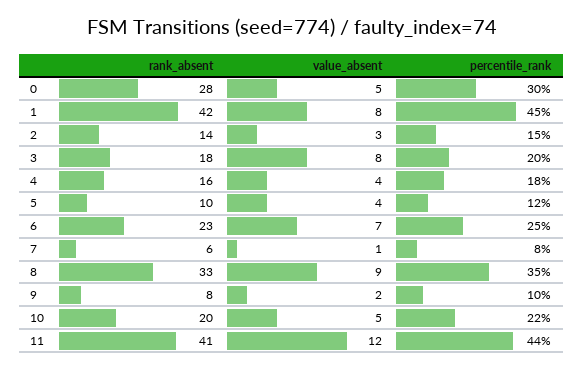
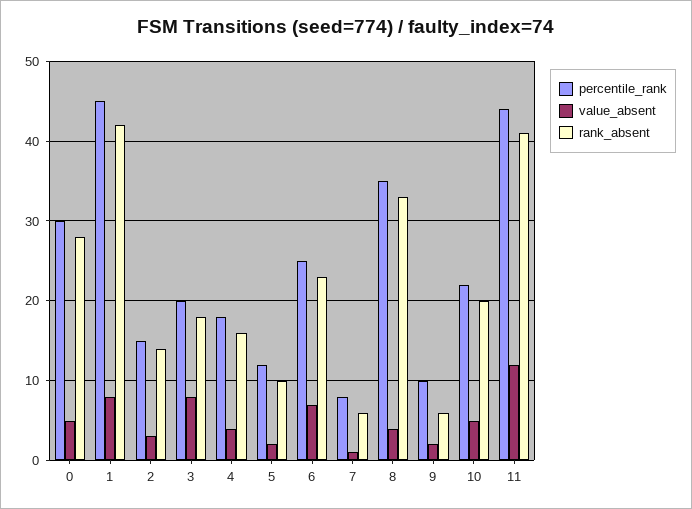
value_absent, 5: 4 -> 2
value_absent, 8: 9 -> 4
rank_absent, 9: 8 -> 6

